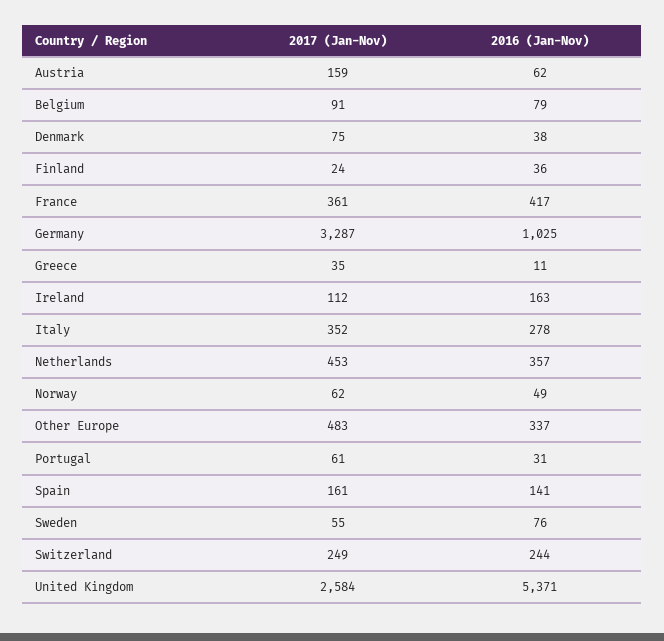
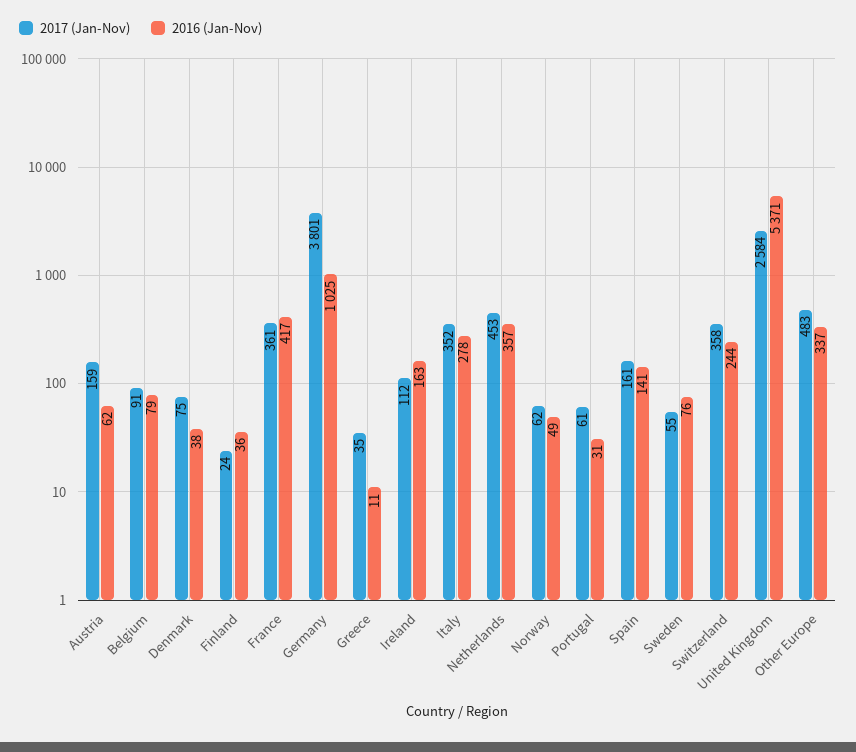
2017 (Jan-Nov), Germany: 3287 -> 3801
2017 (Jan-Nov), Switzerland: 249 -> 358

